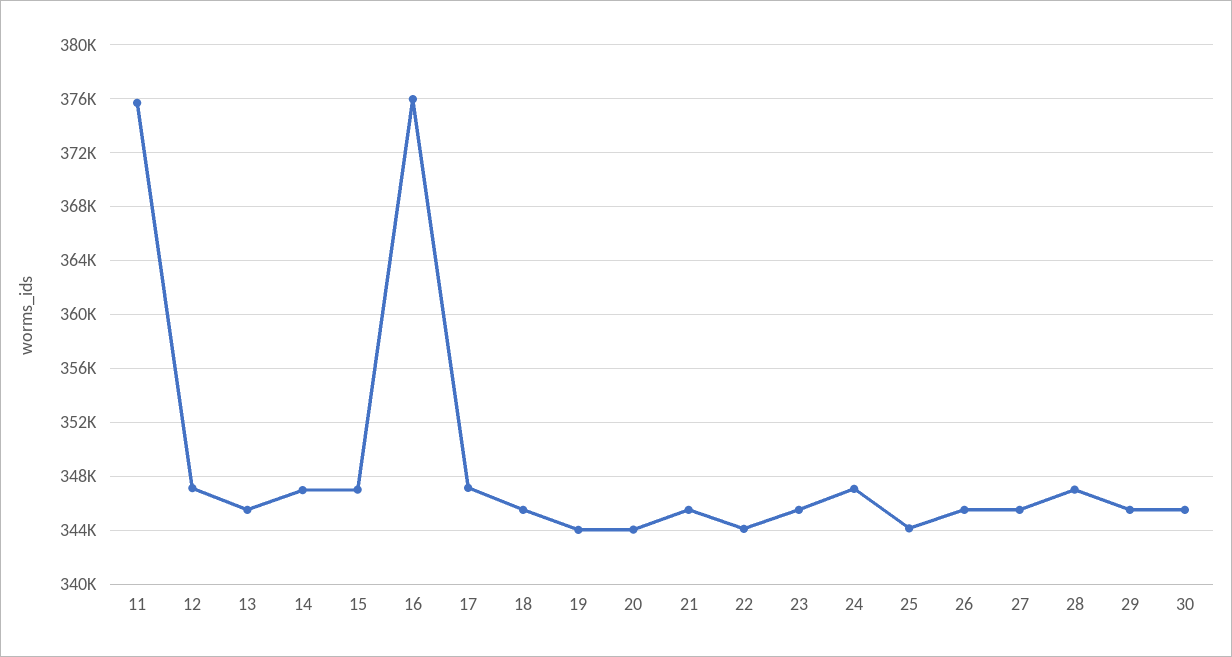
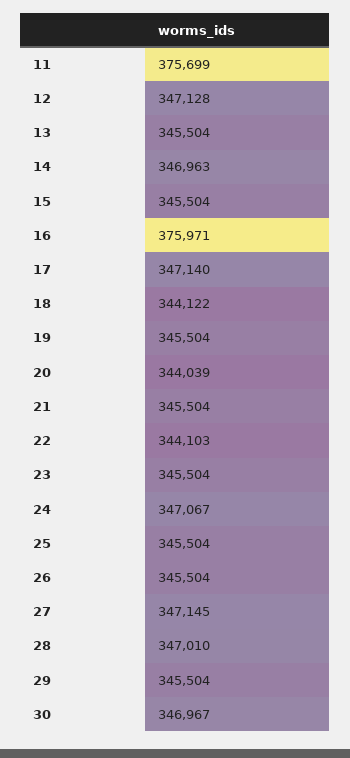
15: 347000 -> 345504
18: 345500 -> 344122
19: 344000 -> 345504
25: 344000 -> 345504
27: 345500 -> 347145
30: 345500 -> 346967

